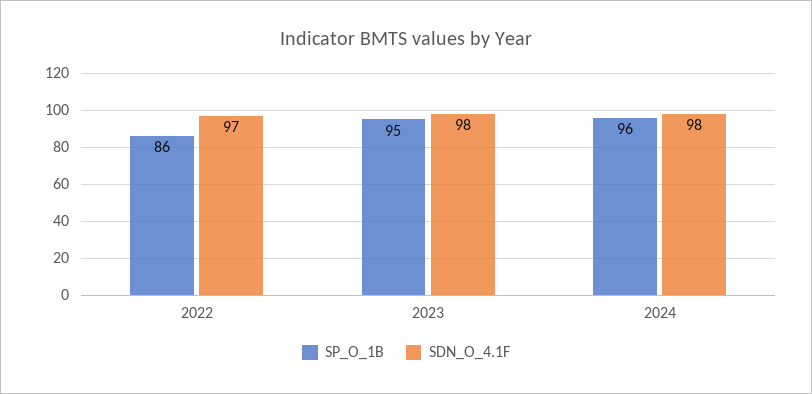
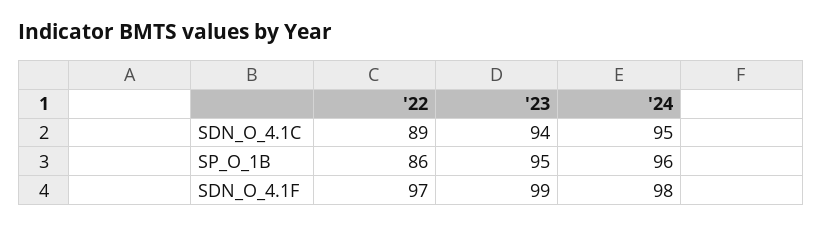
SDN_O_4.1F, 2023: 98 -> 99
SDN_O_4.1C, 2022: none -> 89
SDN_O_4.1C, 2023: none -> 94
SDN_O_4.1C, 2024: none -> 95

